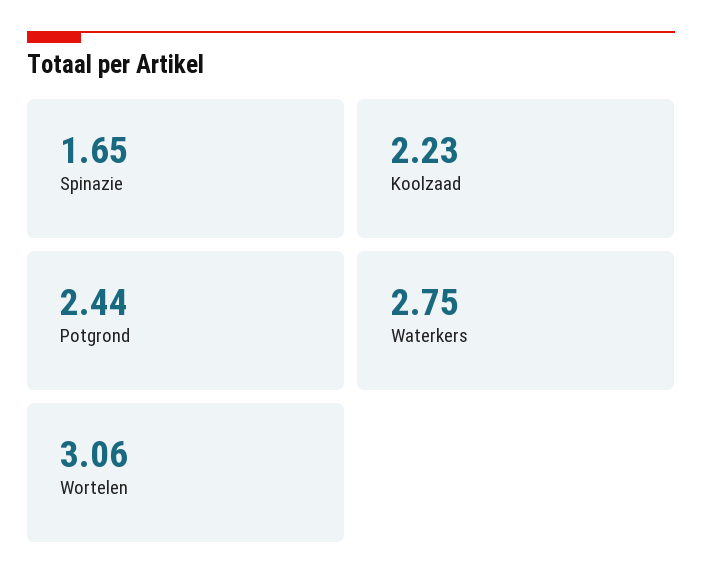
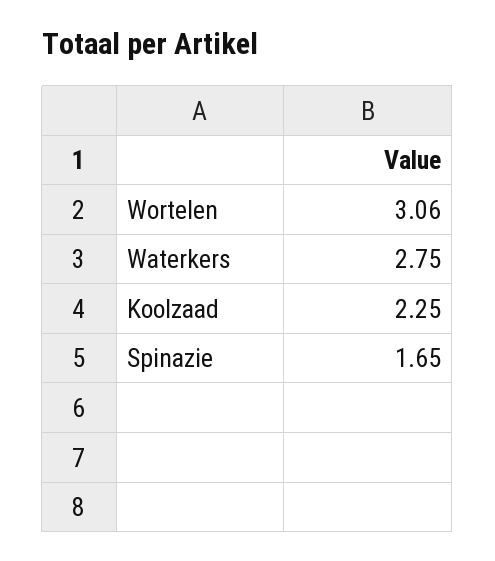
Koolzaad: 2.23 -> 2.25
Potgrond: 2.44 -> none

